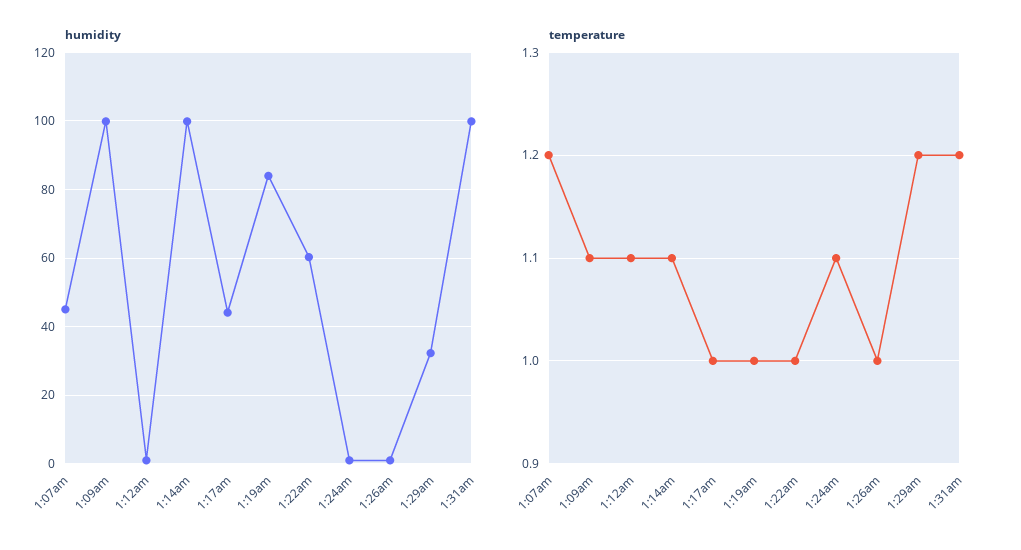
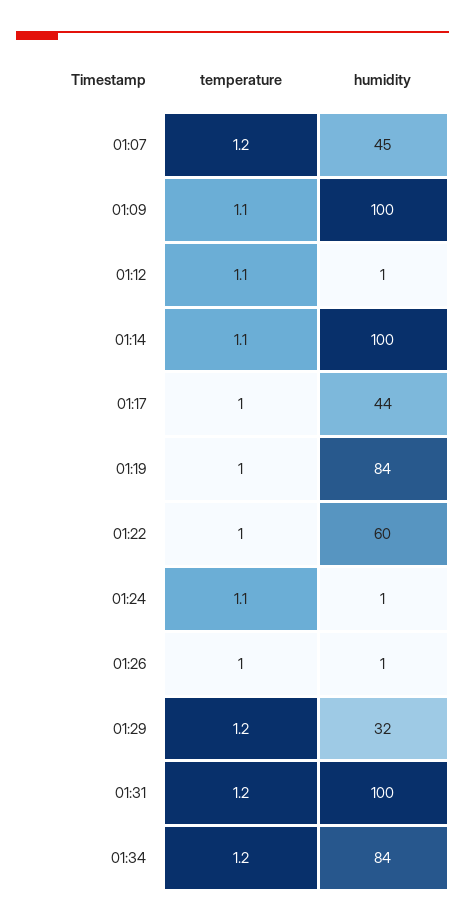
temperature, 01:34: none -> 1.2
humidity, 01:34: none -> 84

